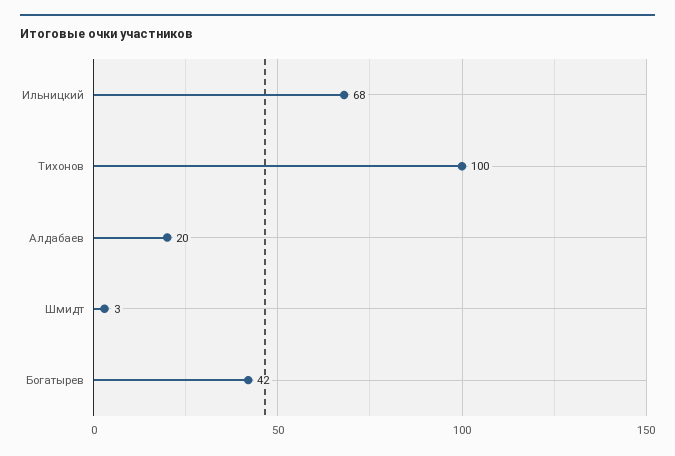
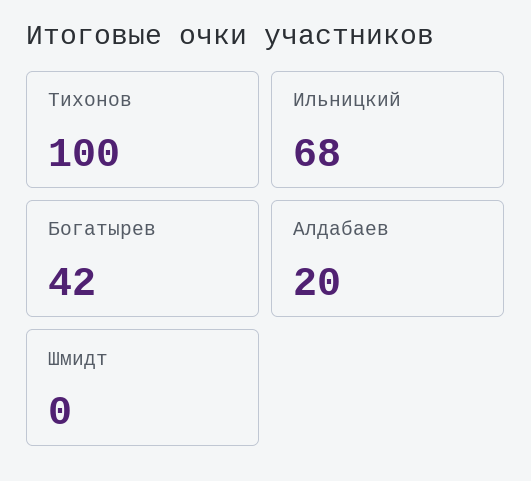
Шмидт: 3 -> 0

